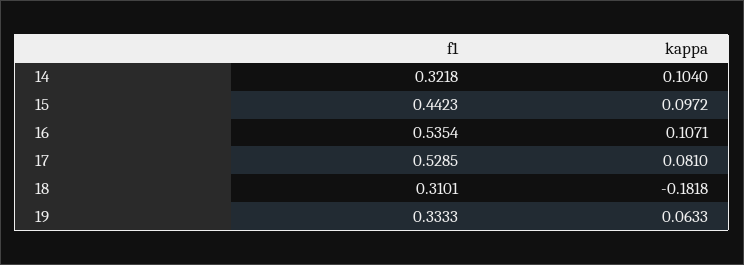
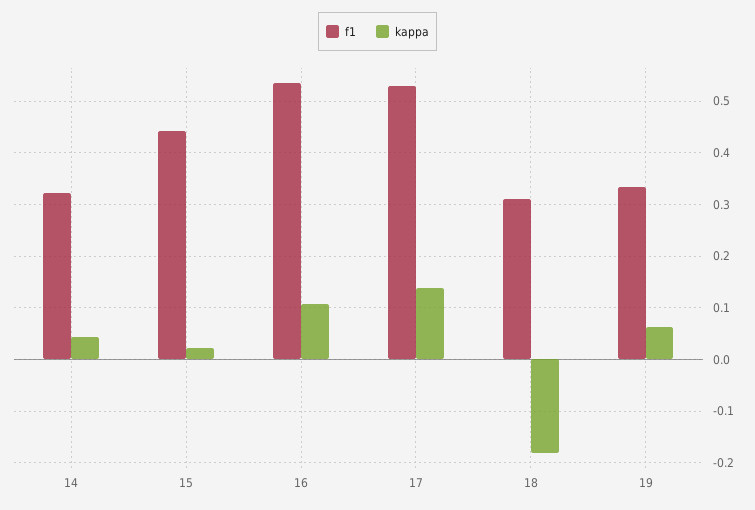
kappa, 14: 0.104 -> 0.04
kappa, 15: 0.0972 -> 0.02
kappa, 17: 0.081 -> 0.14

